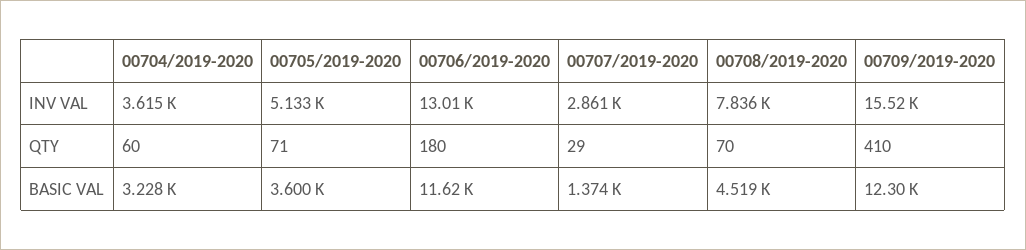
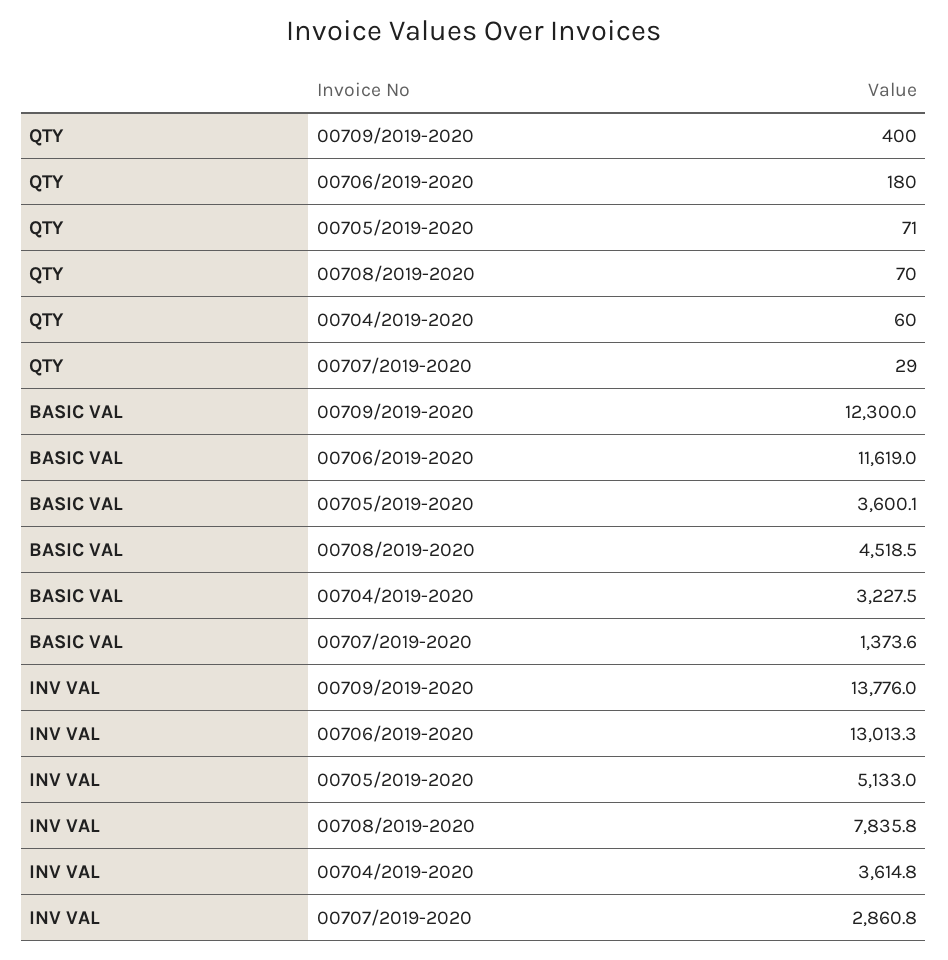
00709/2019-2020, INV VAL: 15520 -> 13776
00709/2019-2020, QTY: 410 -> 400

